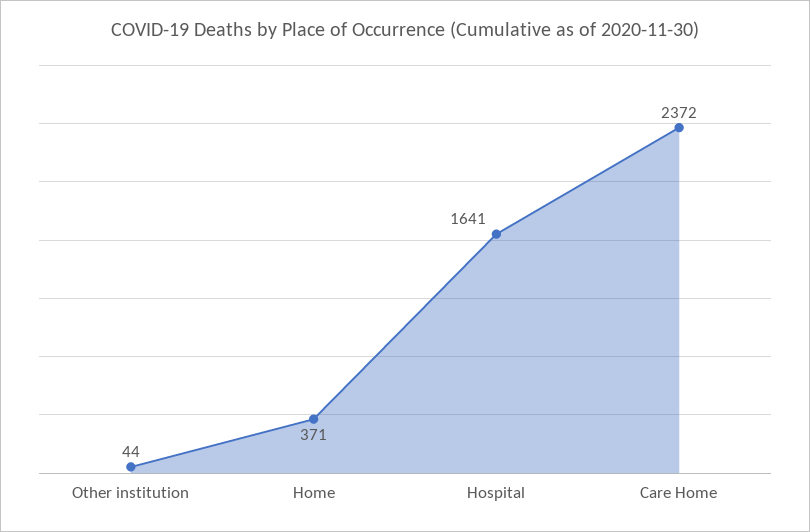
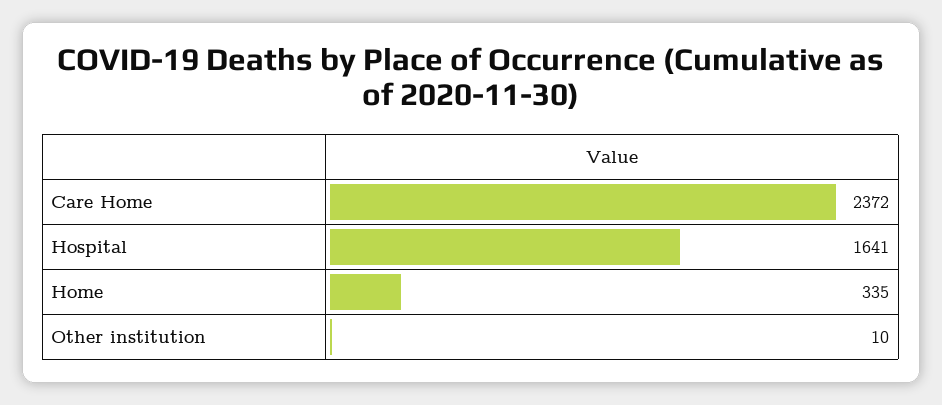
Other institution: 44 -> 10
Home: 371 -> 335

